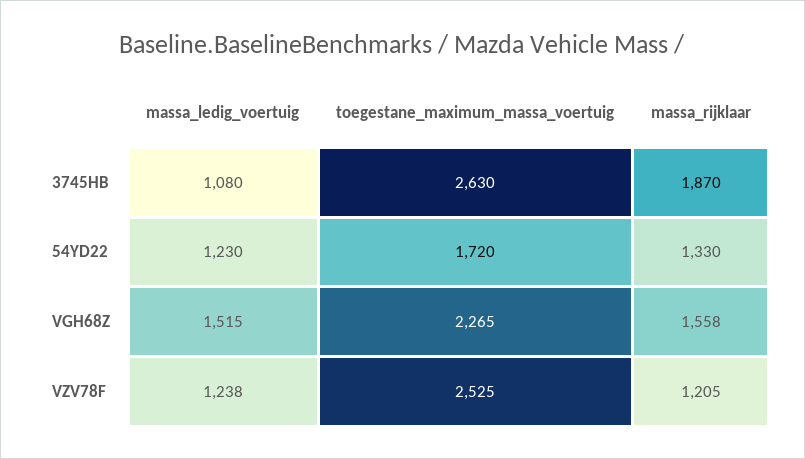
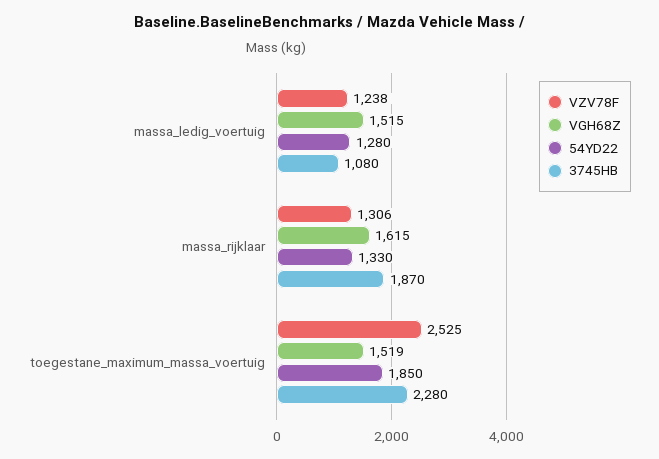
3745HB, toegestane_maximum_massa_voertuig: 2630 -> 2280
54YD22, massa_ledig_voertuig: 1230 -> 1280
54YD22, toegestane_maximum_massa_voertuig: 1720 -> 1850
VGH68Z, toegestane_maximum_massa_voertuig: 2265 -> 1519
VGH68Z, massa_rijklaar: 1558 -> 1615
VZV78F, massa_rijklaar: 1205 -> 1306

